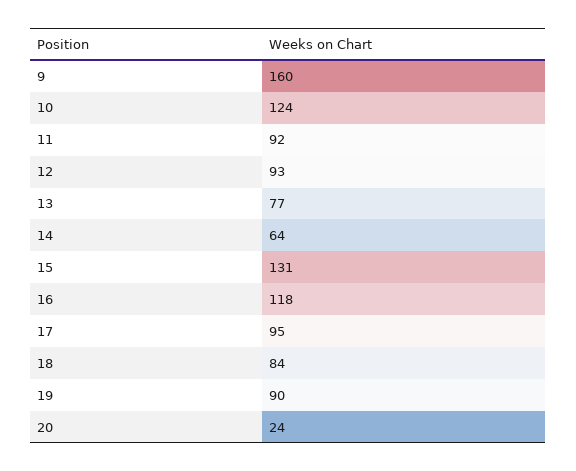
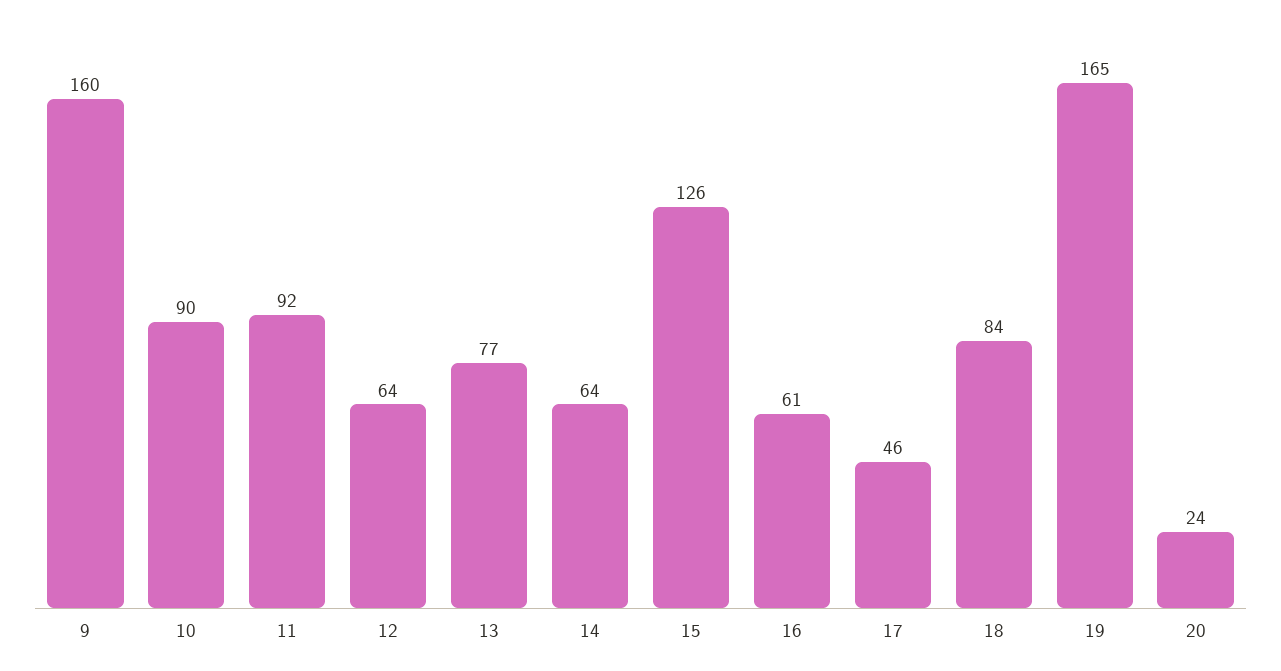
10: 124 -> 90
12: 93 -> 64
15: 131 -> 126
16: 118 -> 61
17: 95 -> 46
19: 90 -> 165

